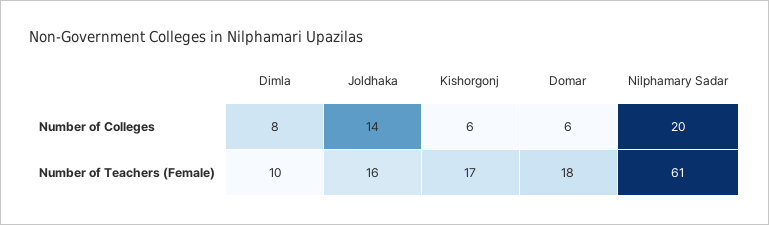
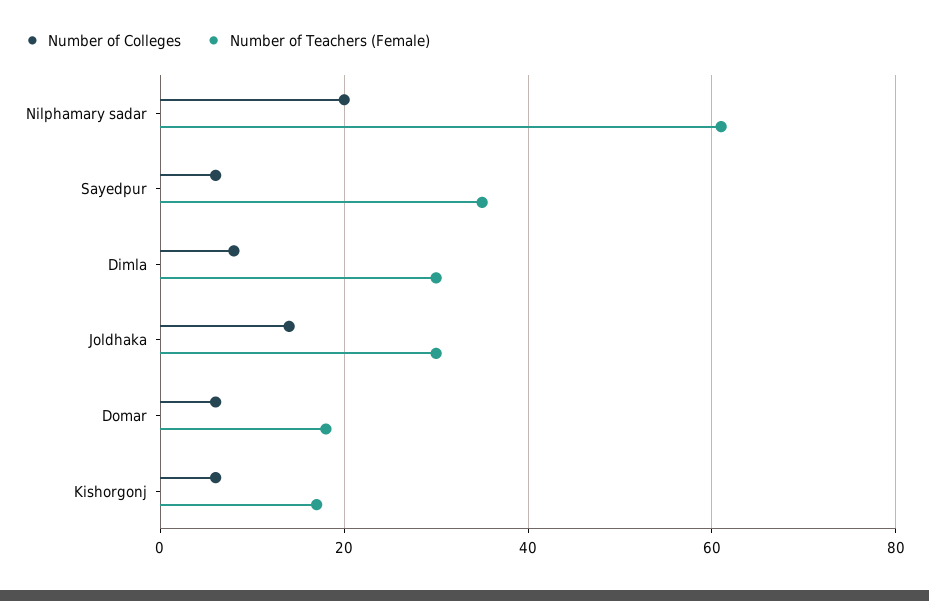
Number of Teachers (Female), Dimla: 10 -> 30
Number of Teachers (Female), Joldhaka: 16 -> 30
Number of Colleges, Sayedpur: none -> 5
Number of Teachers (Female), Sayedpur: none -> 35

